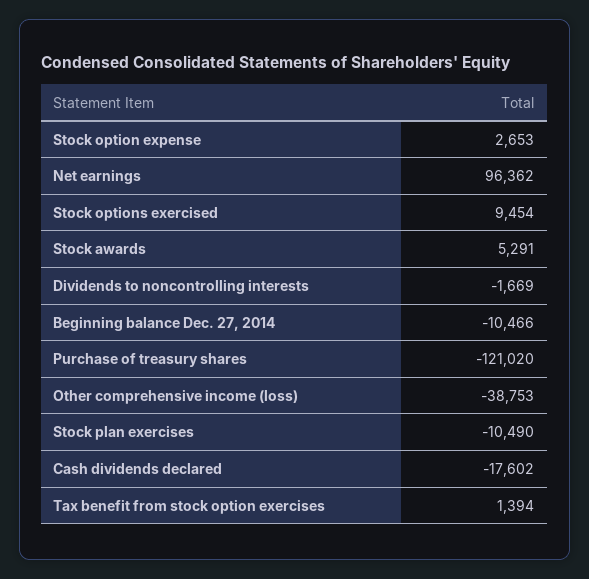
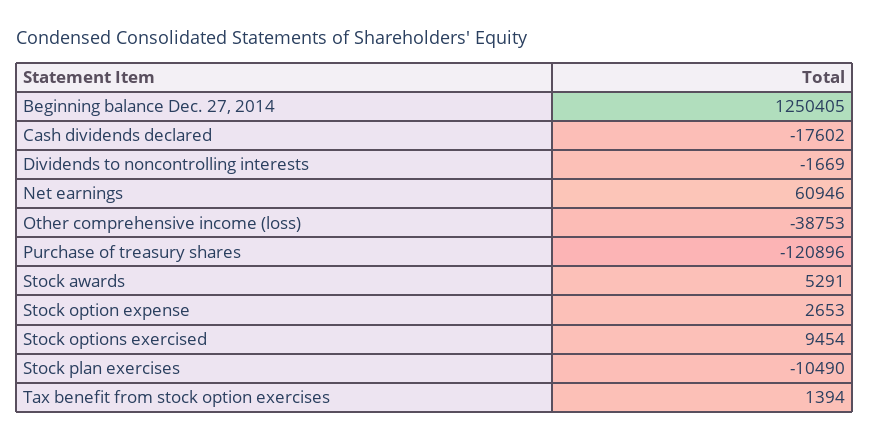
Net earnings: 96362 -> 60946
Beginning balance Dec. 27, 2014: -10466 -> 1250405
Purchase of treasury shares: -121020 -> -120896

